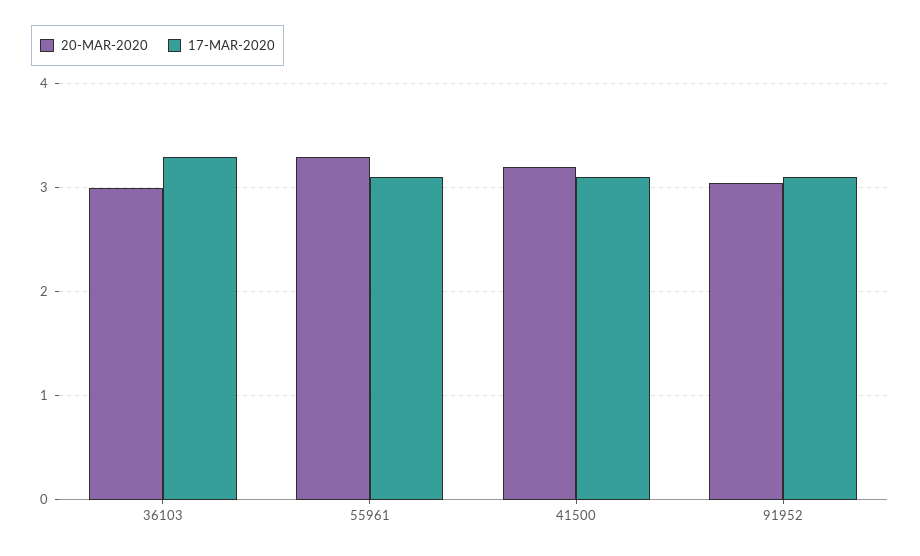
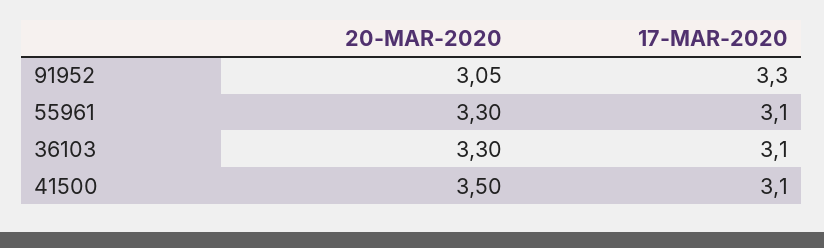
20-MAR-2020, 36103: 3 -> 3.3
17-MAR-2020, 36103: 3.3 -> 3.1
20-MAR-2020, 41500: 3.2 -> 3.5
17-MAR-2020, 91952: 3.1 -> 3.3

